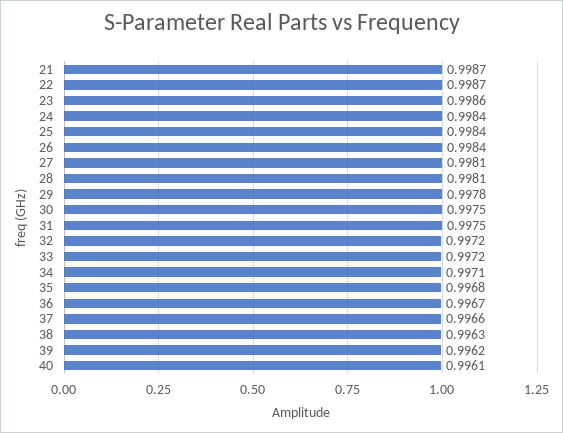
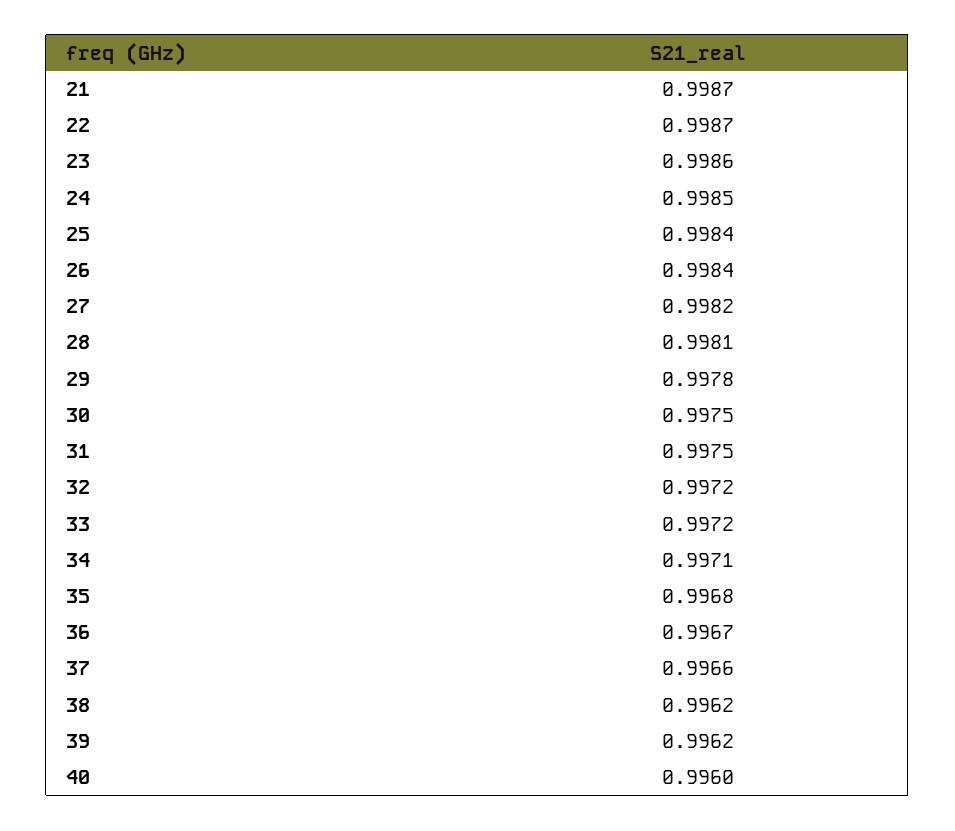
24: 0.9984 -> 0.9985
27: 0.9981 -> 0.9982
38: 0.9963 -> 0.9962
40: 0.9961 -> 0.996

